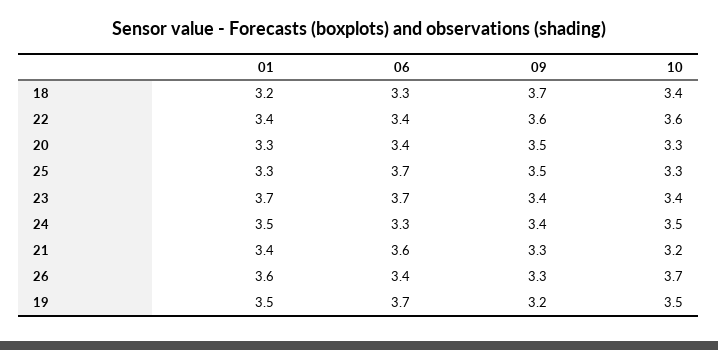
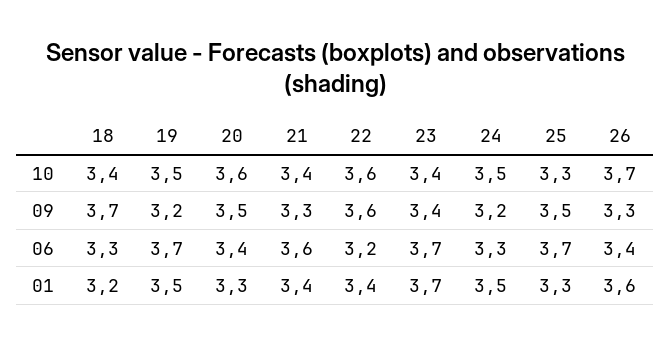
06, 22: 3.4 -> 3.2
10, 20: 3.3 -> 3.6
09, 24: 3.4 -> 3.2
10, 21: 3.2 -> 3.4

